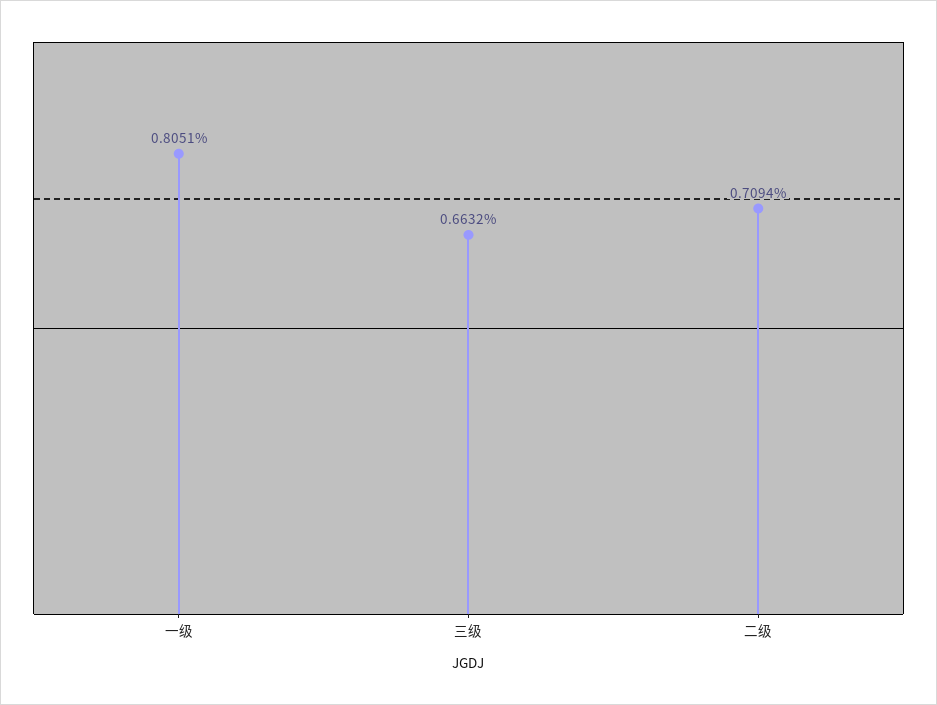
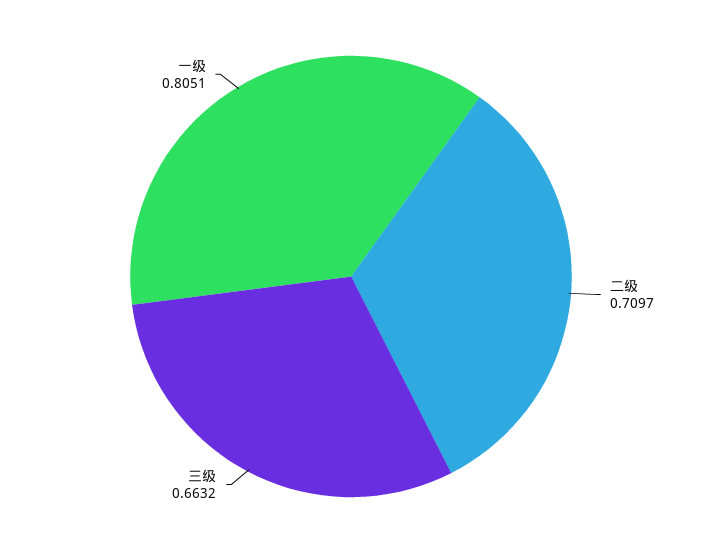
二级: 0.7094 -> 0.7097

